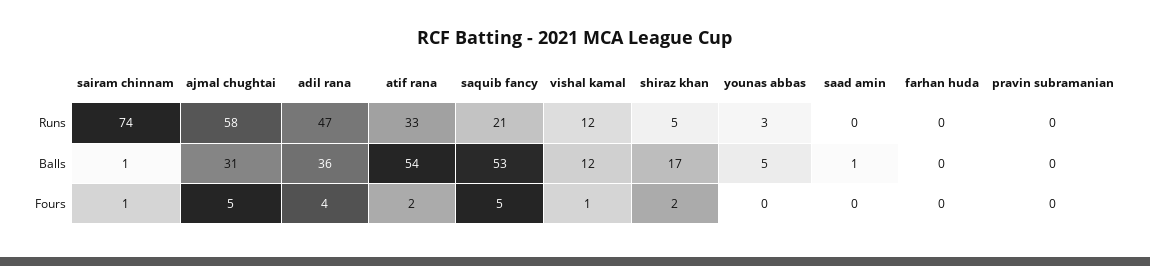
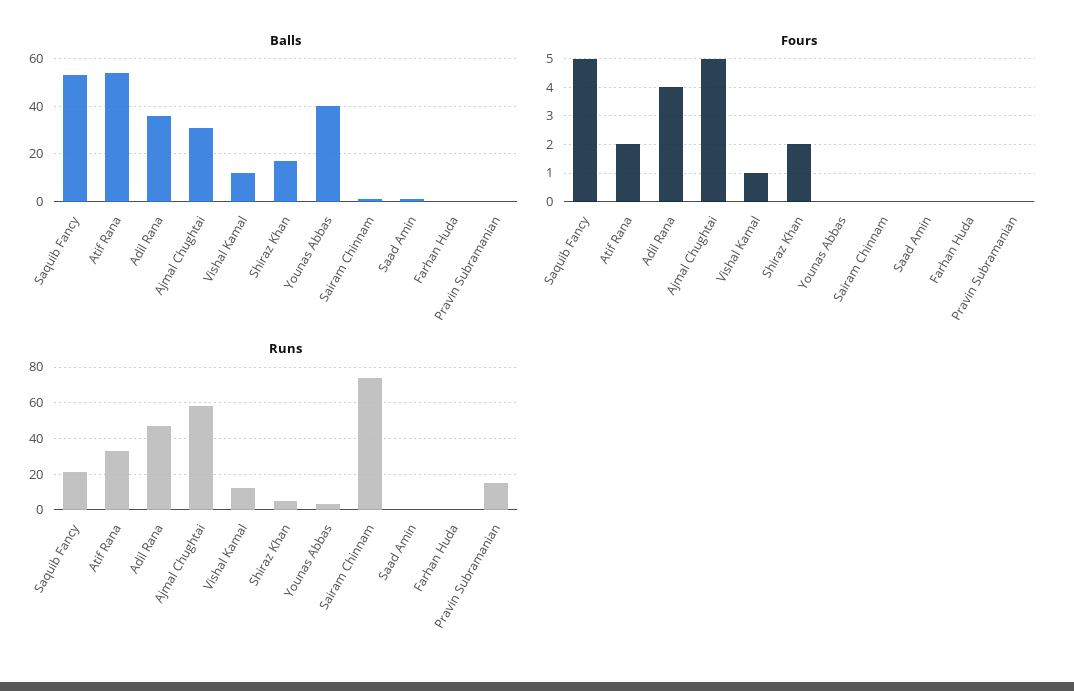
Runs, pravin subramanian: 0 -> 15
Balls, younas abbas: 5 -> 40
Fours, sairam chinnam: 1 -> 0

